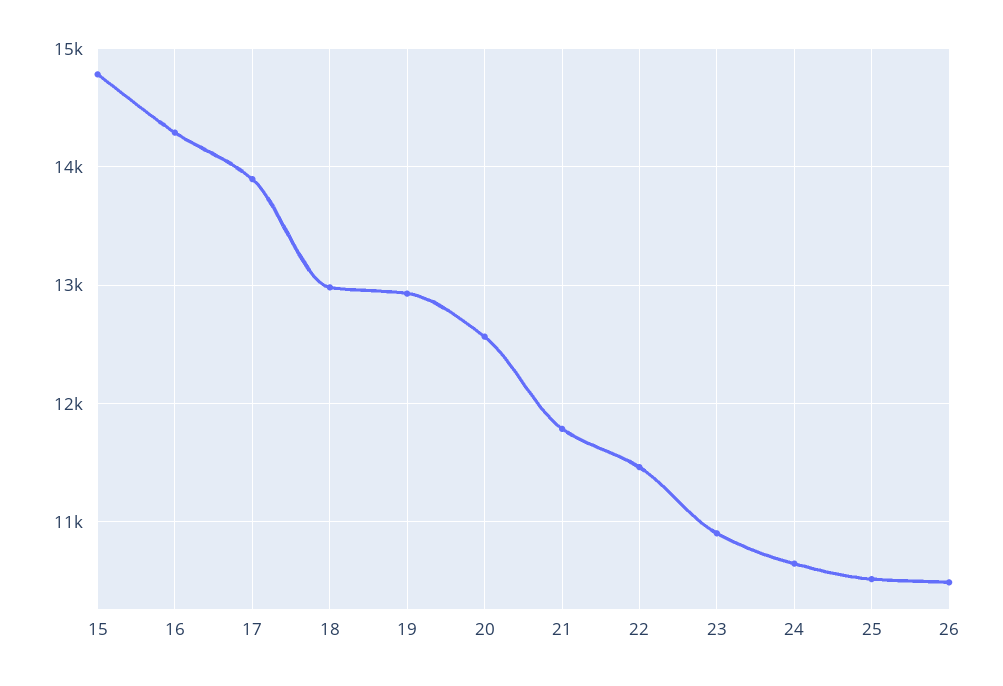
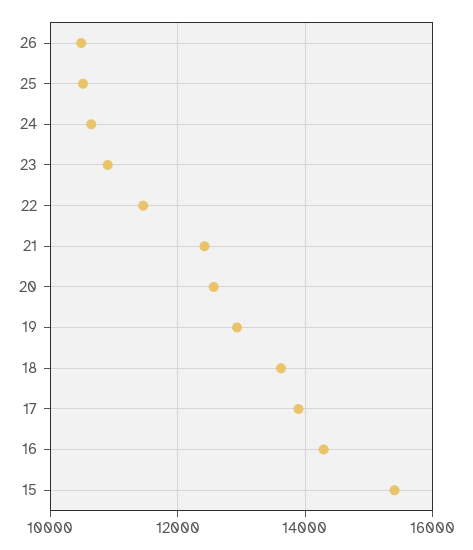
15: 14800 -> 15400
18: 13000 -> 13600
21: 11800 -> 12400

